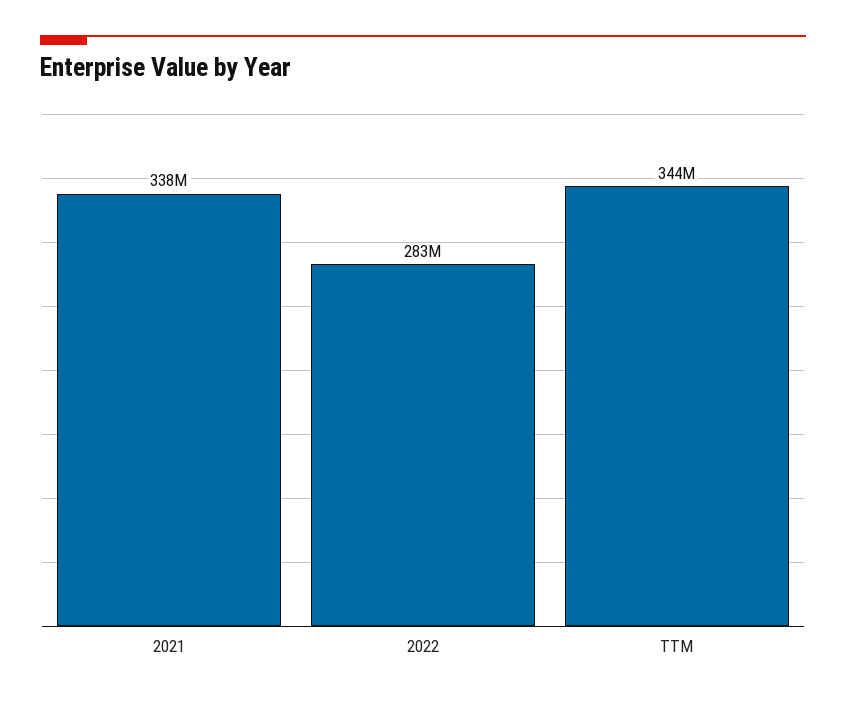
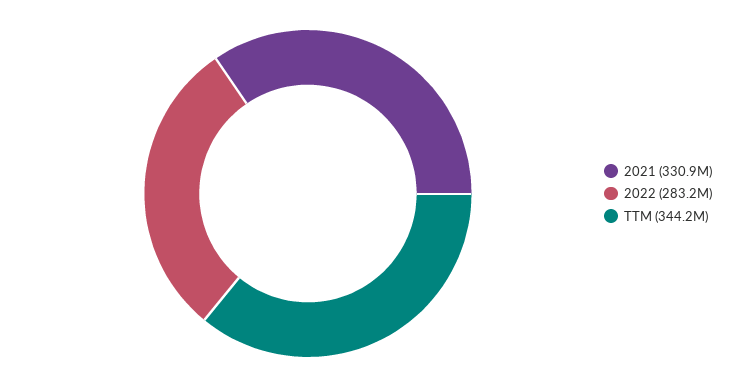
2021: 338000000 -> 330900000

